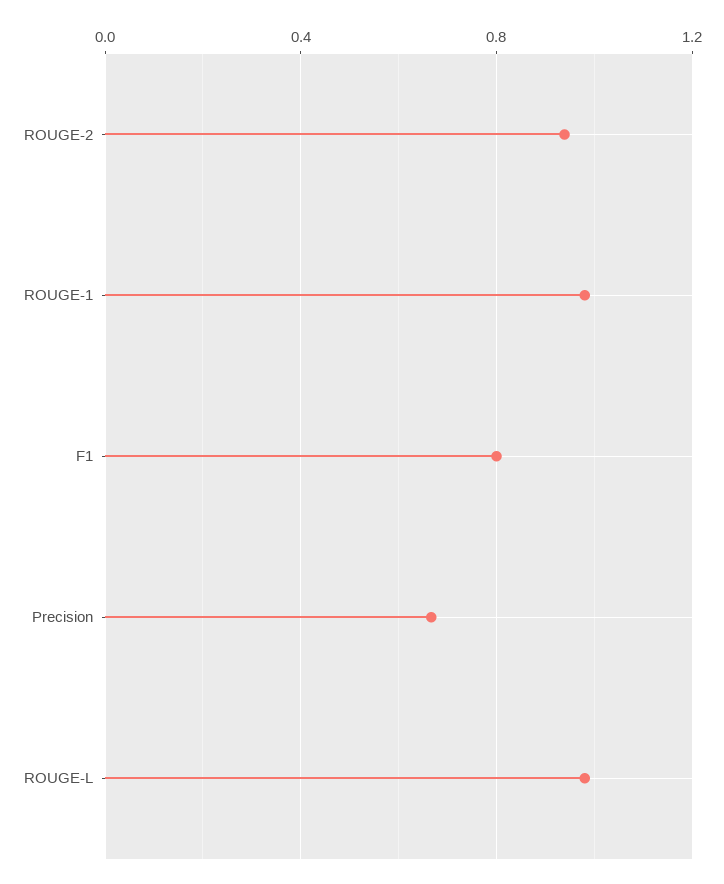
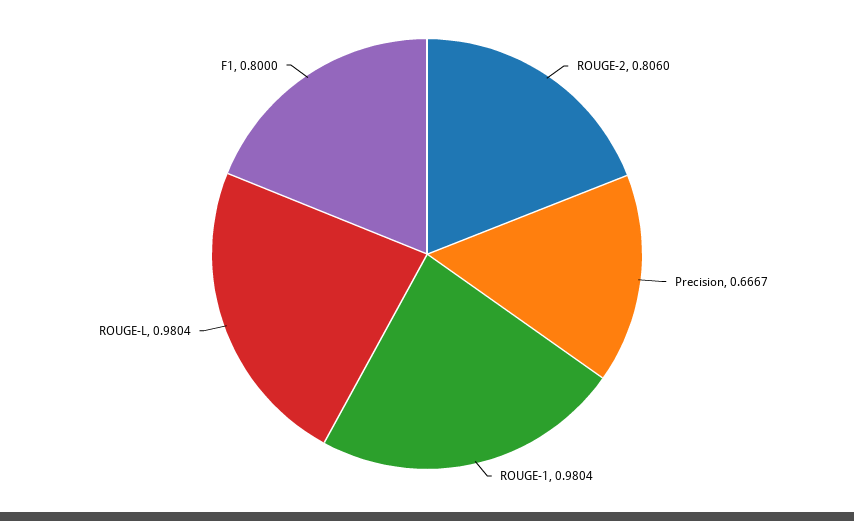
ROUGE-2: 0.95 -> 0.806

